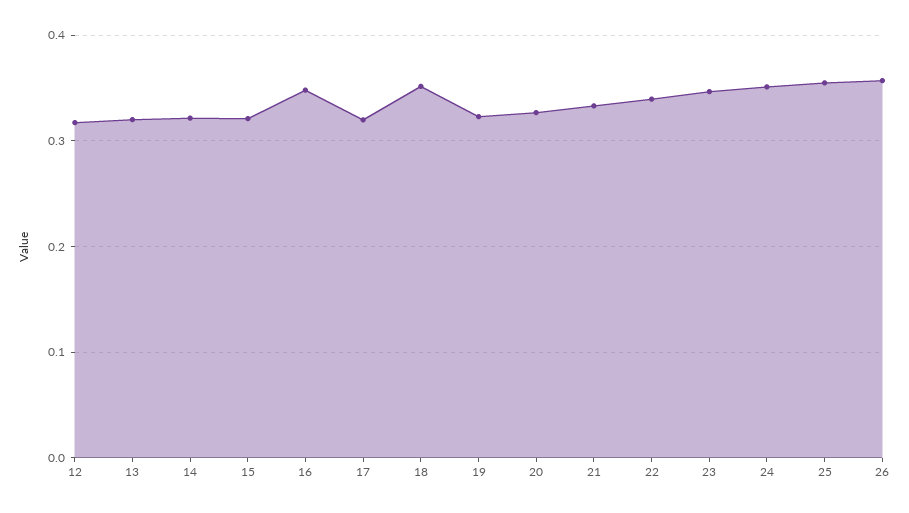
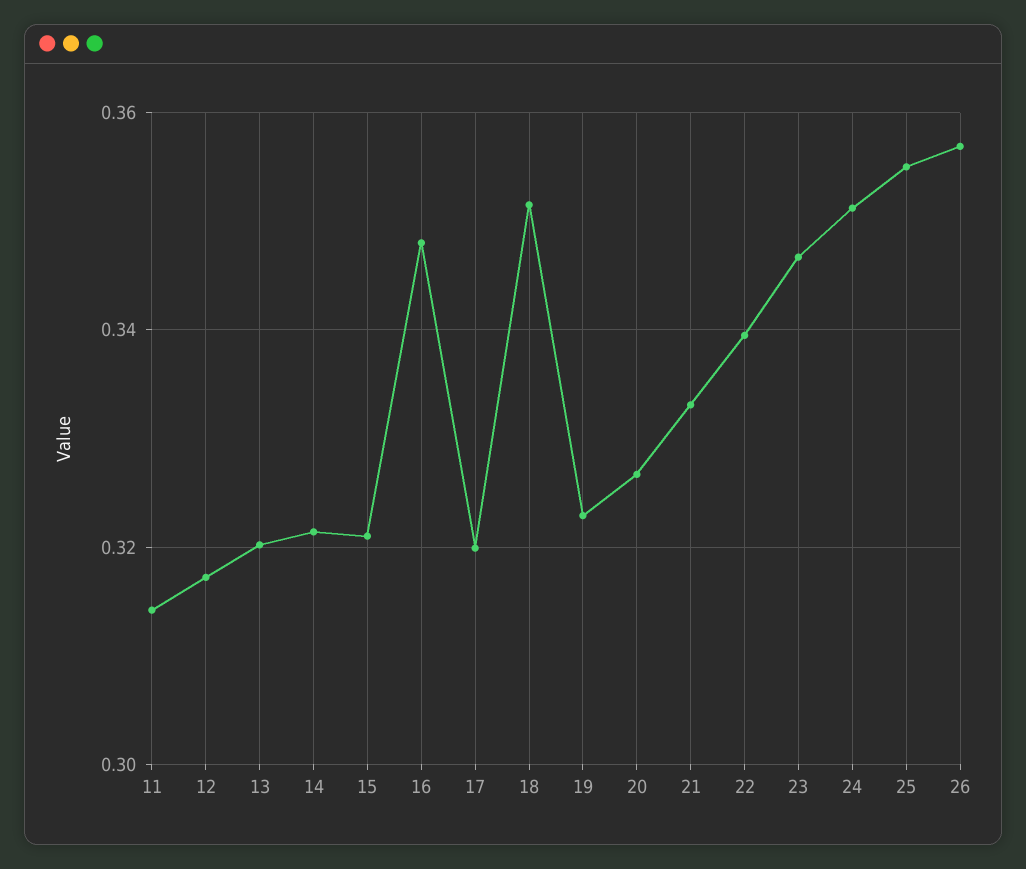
11: none -> 0.314

